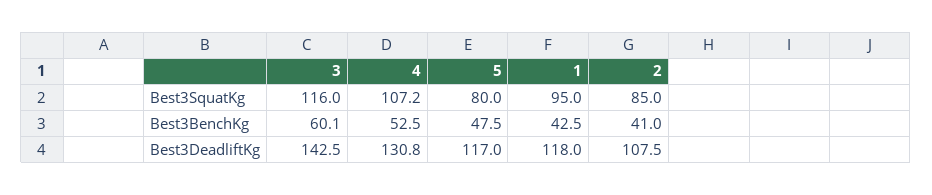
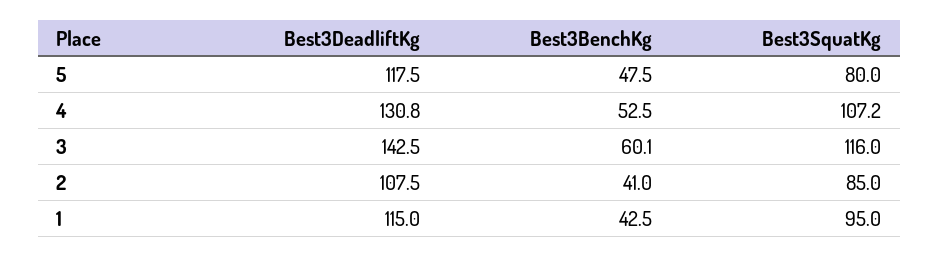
5, Best3DeadliftKg: 117 -> 117.5
1, Best3DeadliftKg: 118 -> 115

